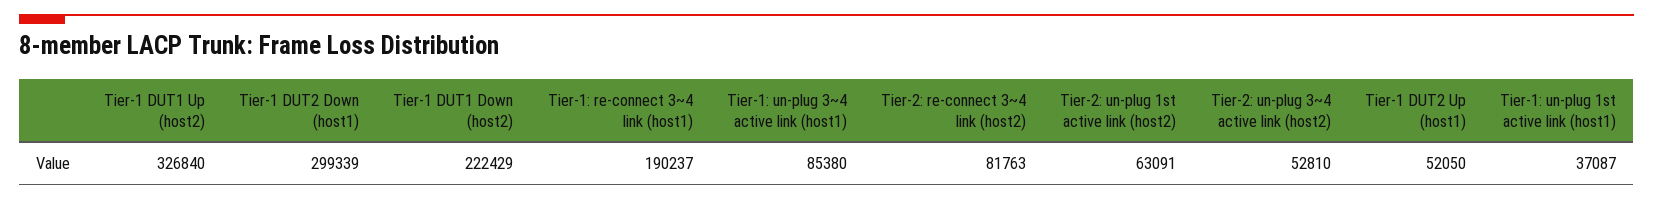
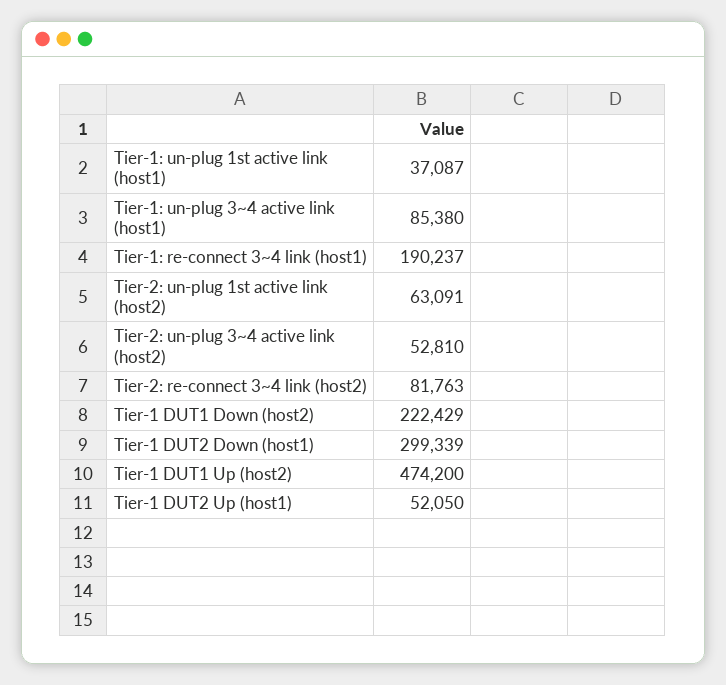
Tier-1 DUT1 Up (host2): 326840 -> 474200

